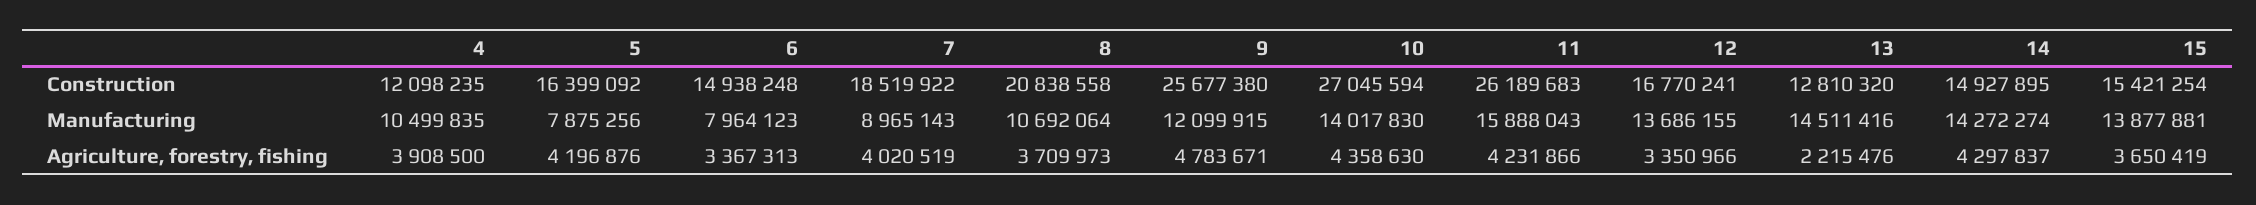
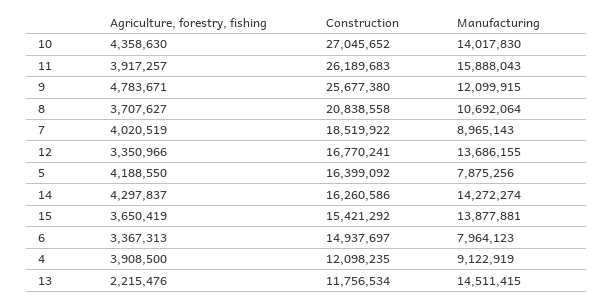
6, Construction: 14938248 -> 14937697
10, Construction: 27045594 -> 27045652
13, Construction: 12810320 -> 11756534
14, Construction: 14927895 -> 16260586
15, Construction: 15421254 -> 15421292
4, Manufacturing: 10499835 -> 9122919
13, Manufacturing: 14511416 -> 14511415
5, Agriculture, forestry, fishing: 4196876 -> 4188550
8, Agriculture, forestry, fishing: 3709973 -> 3707627
11, Agriculture, forestry, fishing: 4231866 -> 3917257

